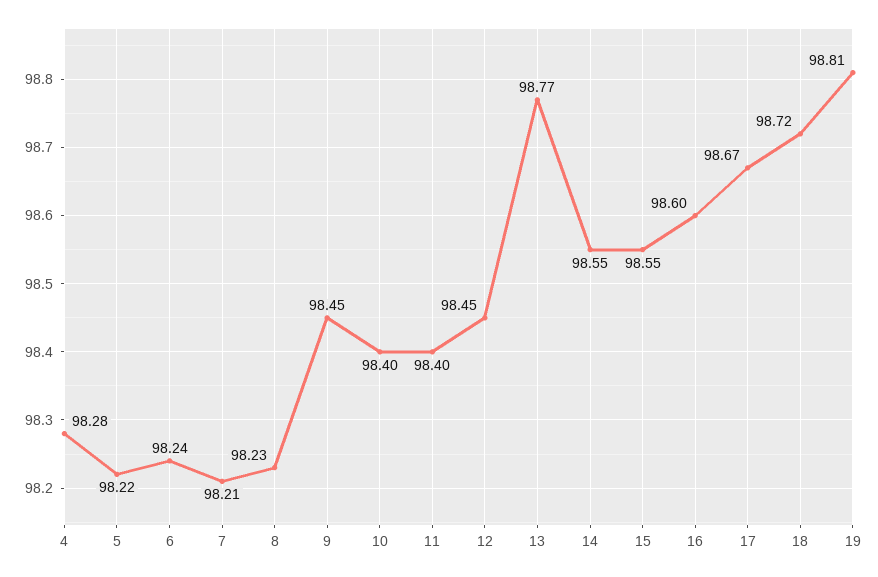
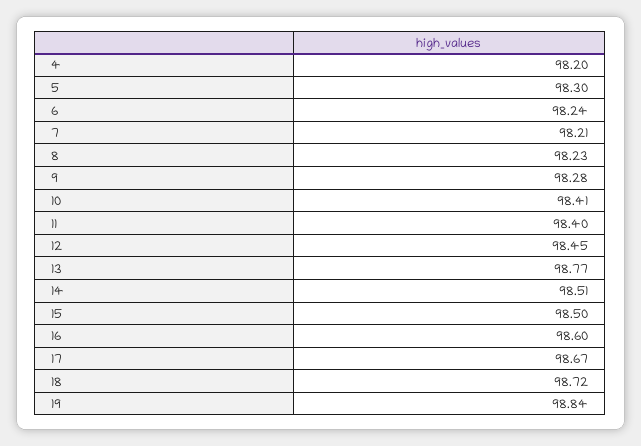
4: 98.28 -> 98.2
5: 98.22 -> 98.3
9: 98.45 -> 98.28
10: 98.4 -> 98.41
14: 98.55 -> 98.51
15: 98.55 -> 98.5
19: 98.81 -> 98.84

